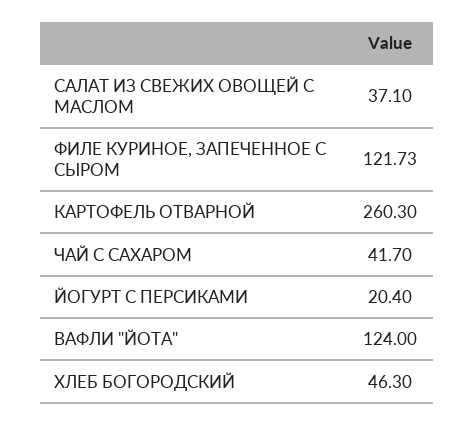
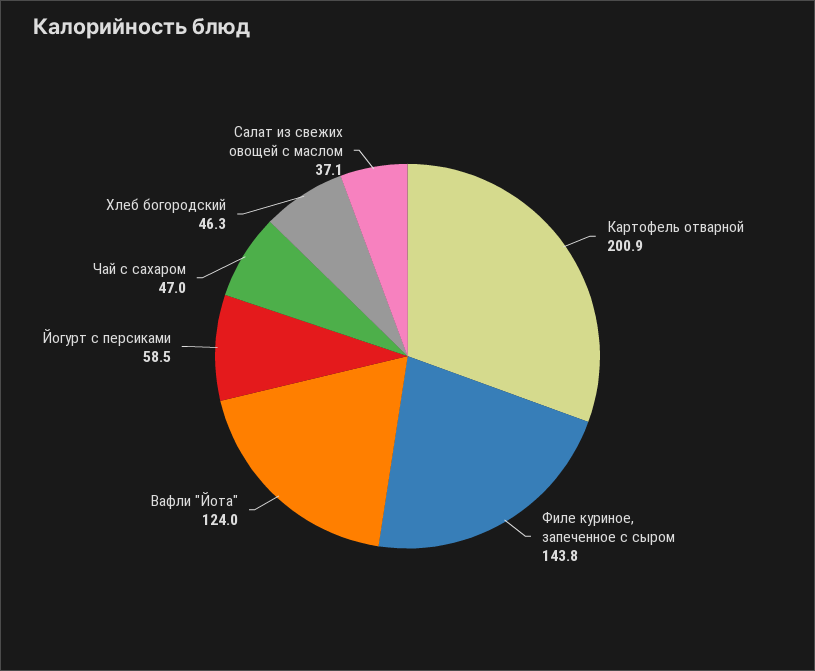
ФИЛЕ КУРИНОЕ, ЗАПЕЧЕННОЕ С СЫРОМ: 121.73 -> 143.8
КАРТОФЕЛЬ ОТВАРНОЙ: 260.3 -> 200.9
ЧАЙ С САХАРОМ: 41.7 -> 47
ЙОГУРТ С ПЕРСИКАМИ: 20.4 -> 58.5

